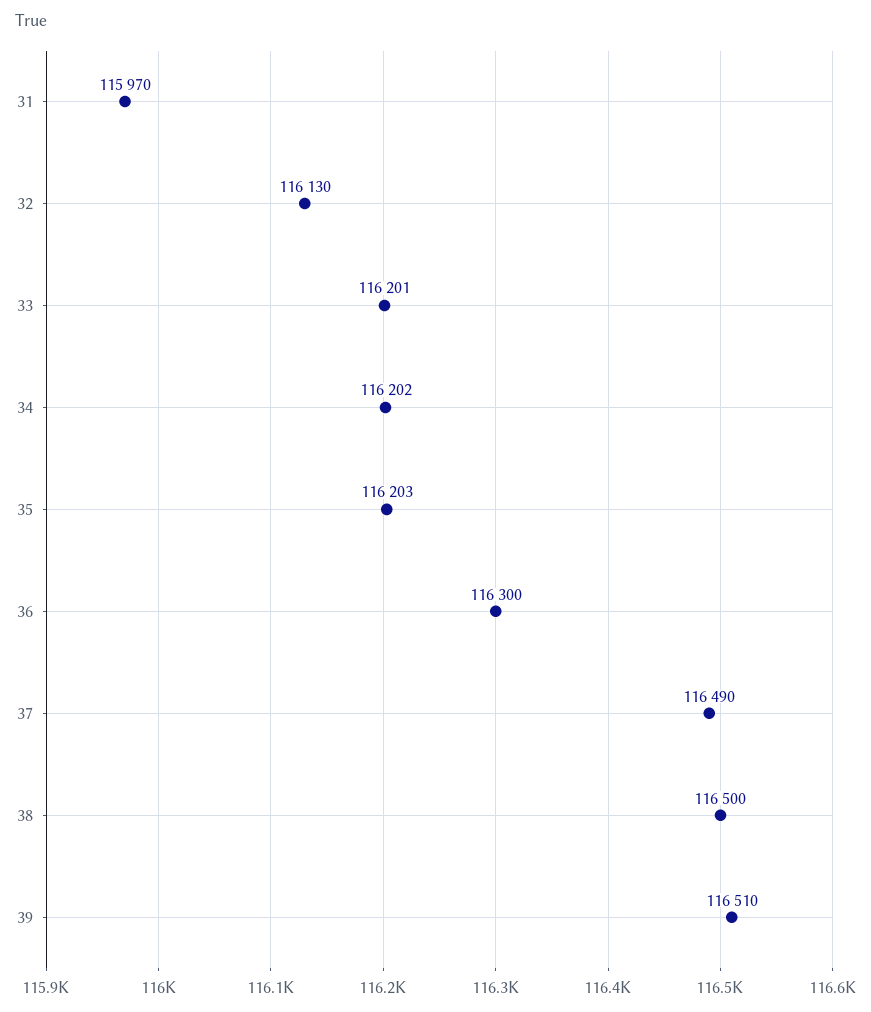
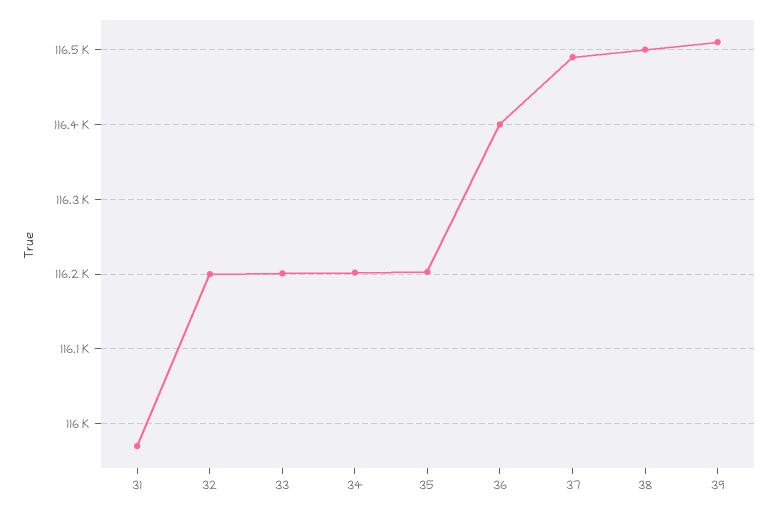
32: 116130 -> 116200
36: 116300 -> 116400

